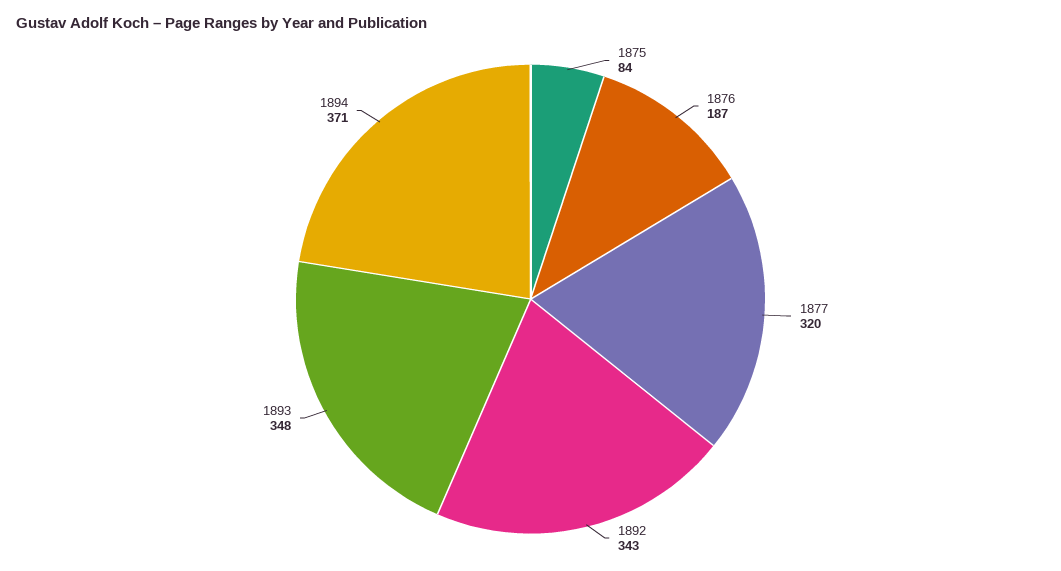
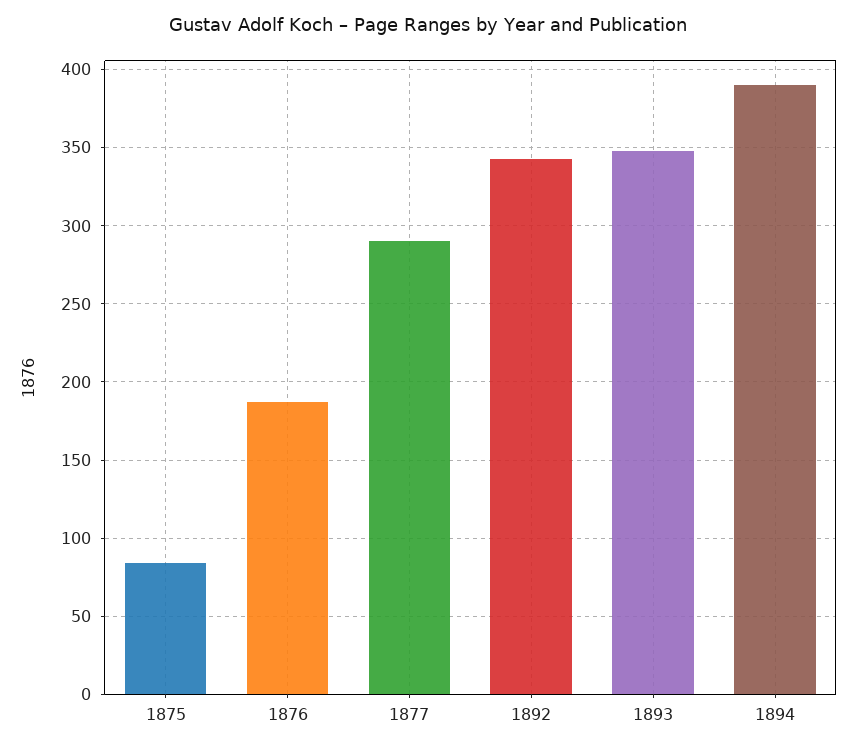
1877: 320 -> 290
1894: 371 -> 390

